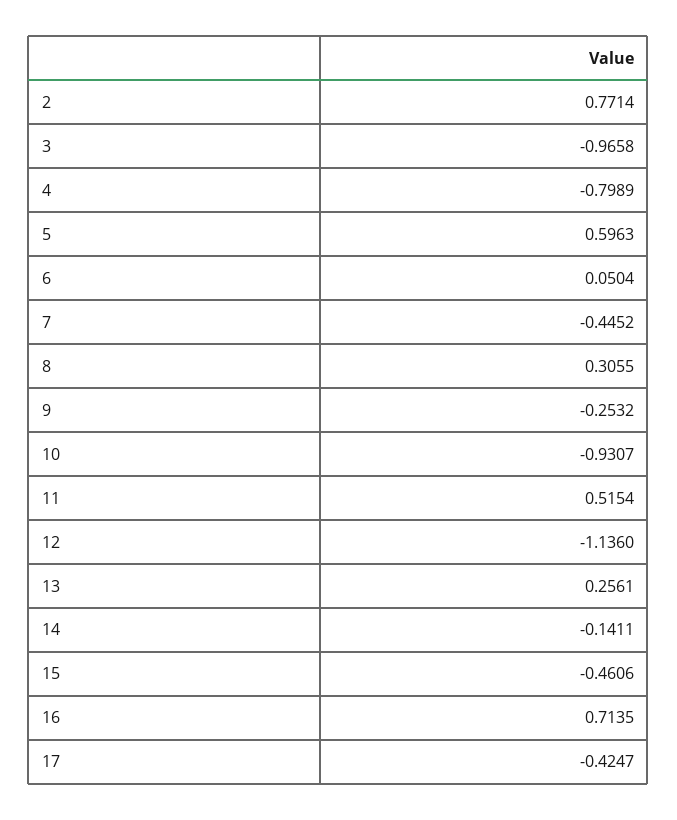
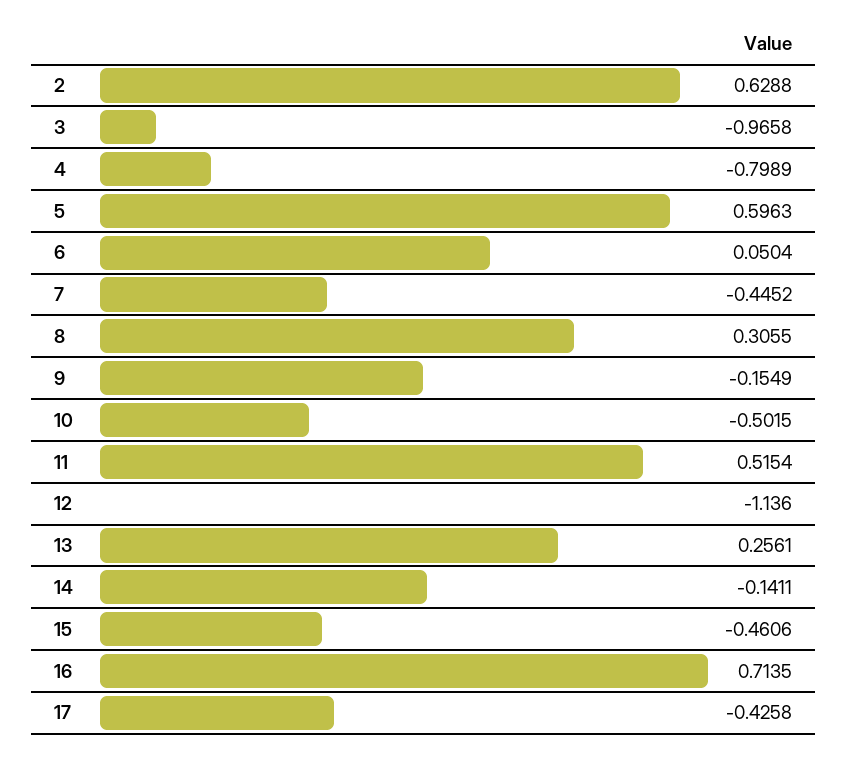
2: 0.7714 -> 0.6288
9: -0.2532 -> -0.1549
10: -0.9307 -> -0.5015
17: -0.4247 -> -0.4258

